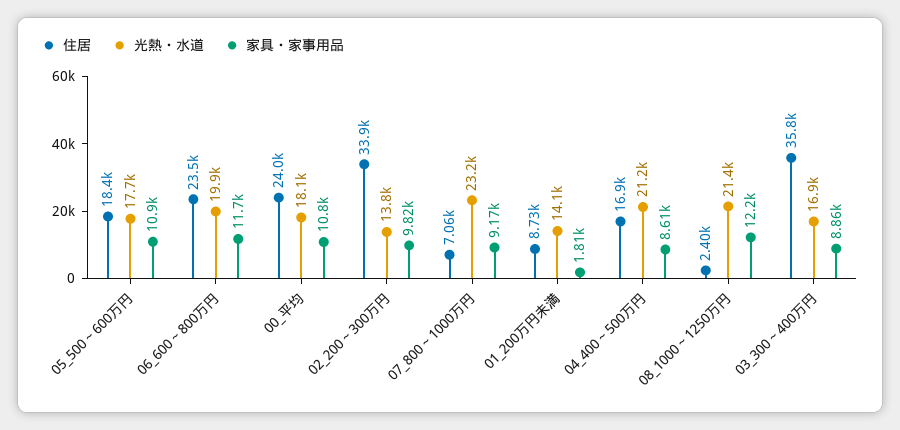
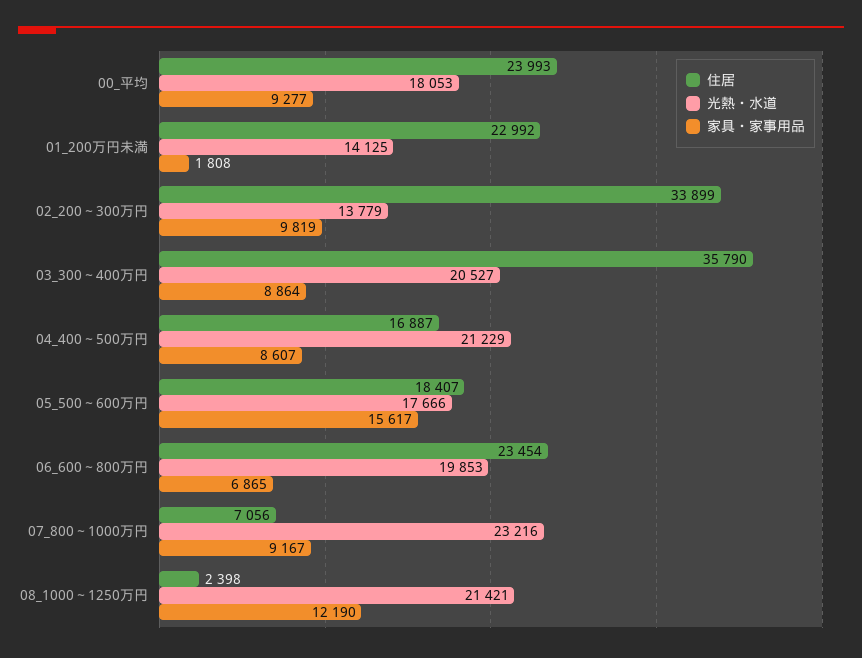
家具・家事用品, 05_500～600万円: 10900 -> 15617
家具・家事用品, 06_600～800万円: 11700 -> 6865
家具・家事用品, 00_平均: 10800 -> 9277
住居, 01_200万円未満: 8730 -> 22992
光熱・水道, 03_300～400万円: 16900 -> 20527

